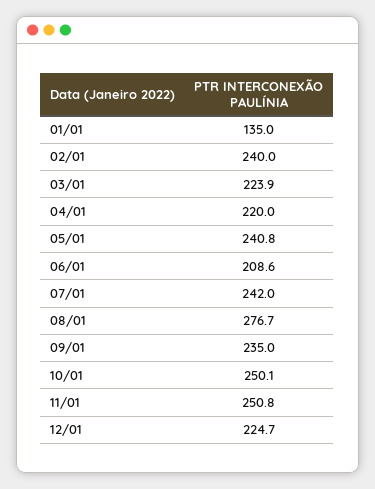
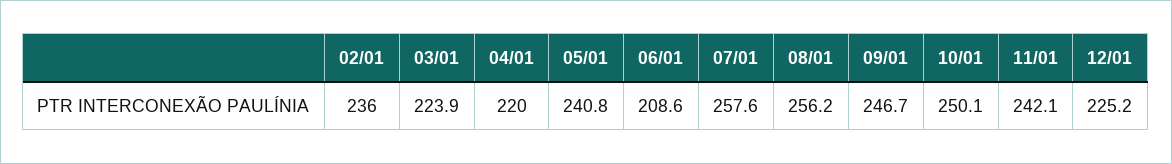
01/01: 135 -> none
02/01: 240 -> 236
07/01: 242 -> 257.6
08/01: 276.7 -> 256.2
09/01: 235 -> 246.7
11/01: 250.8 -> 242.1
12/01: 224.7 -> 225.2

